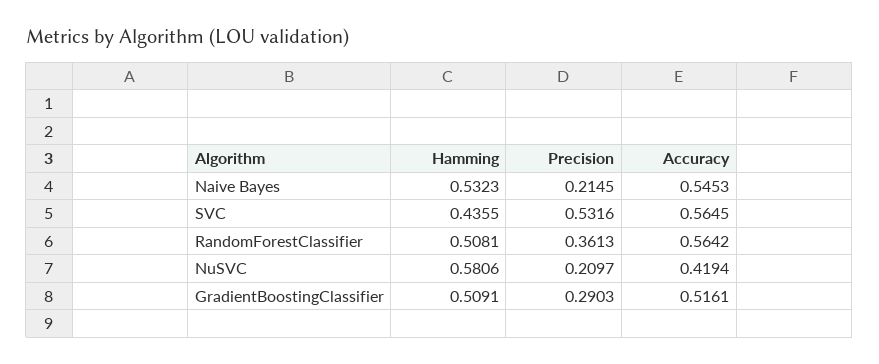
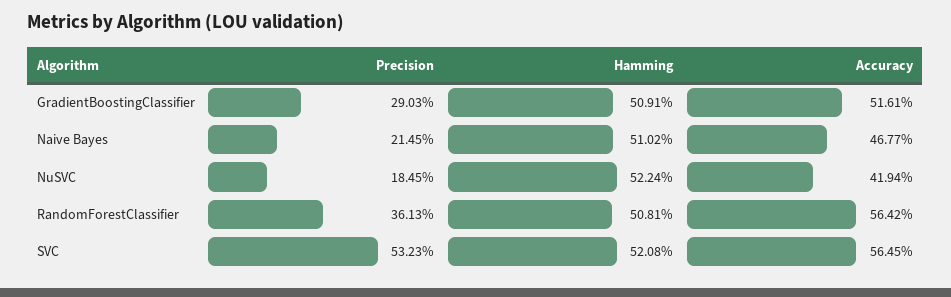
Hamming, Naive Bayes: 0.5323 -> 0.5102
Accuracy, Naive Bayes: 0.5453 -> 0.4677
Hamming, SVC: 0.4355 -> 0.5208
Precision, SVC: 0.5316 -> 0.5323
Hamming, NuSVC: 0.5806 -> 0.5224
Precision, NuSVC: 0.2097 -> 0.1845

